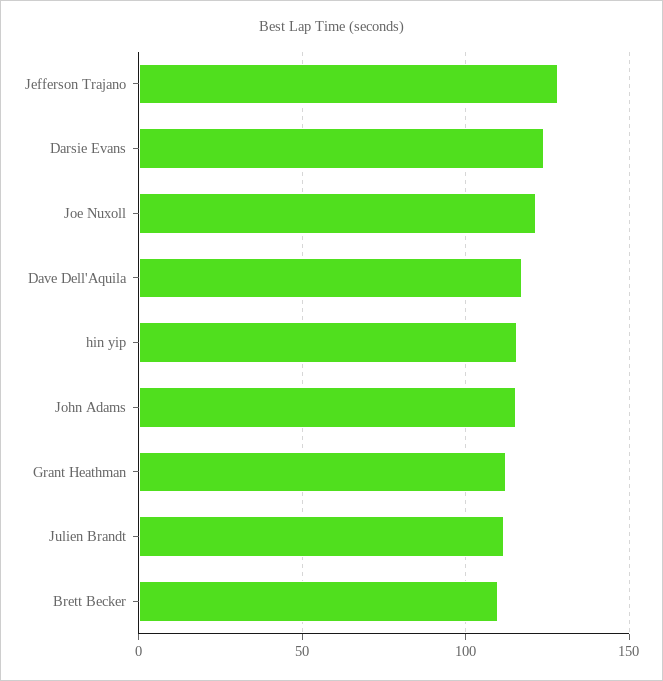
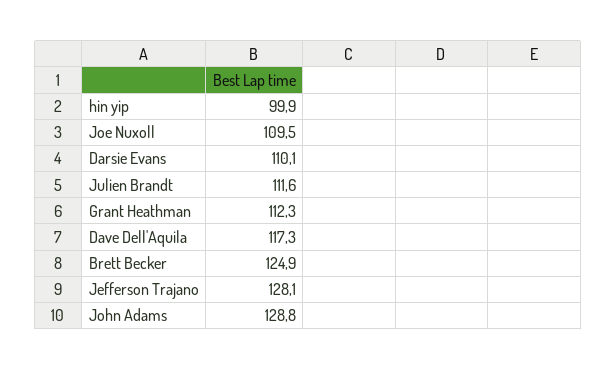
Darsie Evans: 125 -> 110.1
Joe Nuxoll: 120 -> 109.5
hin yip: 115 -> 99.9
John Adams: 115 -> 128.8
Brett Becker: 110 -> 124.9

